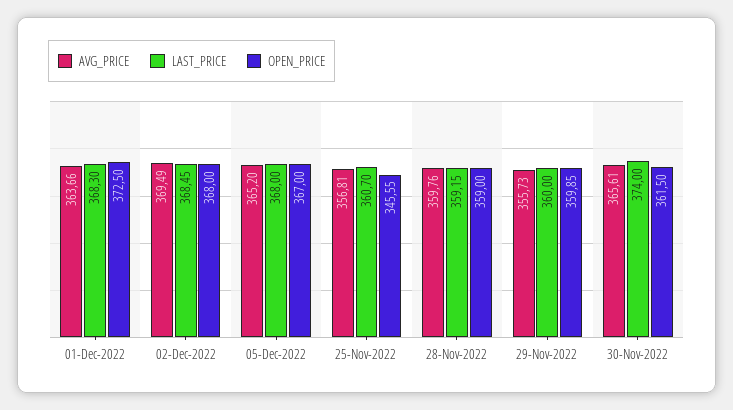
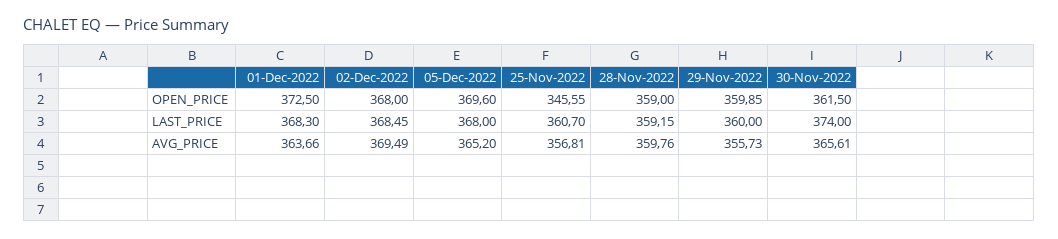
OPEN_PRICE, 05-Dec-2022: 367 -> 369.6

